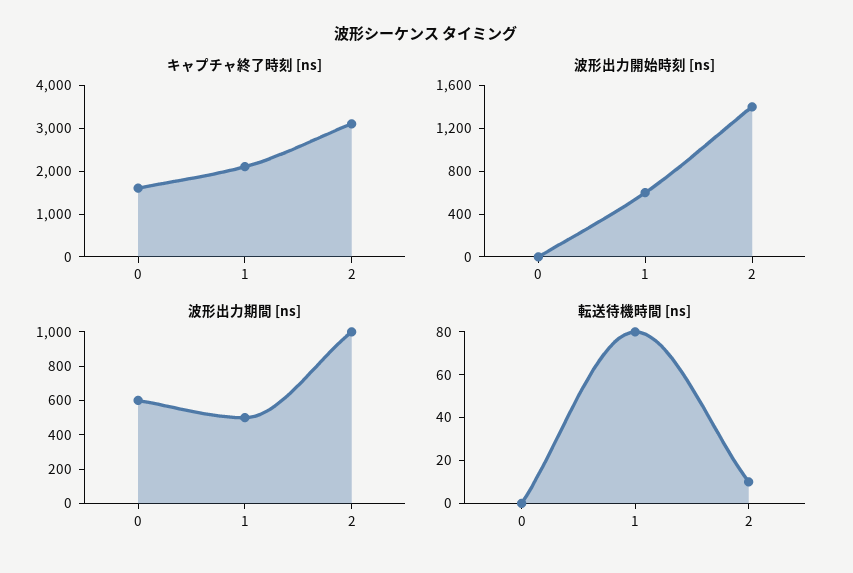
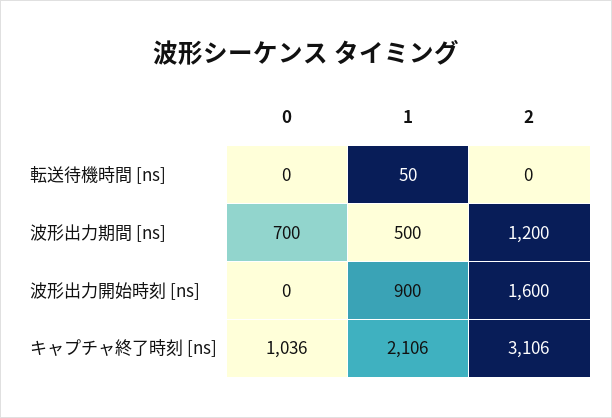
キャプチャ終了時刻 [ns], 0: 1600 -> 1036
波形出力開始時刻 [ns], 1: 600 -> 900
波形出力開始時刻 [ns], 2: 1400 -> 1600
波形出力期間 [ns], 0: 600 -> 700
波形出力期間 [ns], 2: 1000 -> 1200
転送待機時間 [ns], 1: 80 -> 50
転送待機時間 [ns], 2: 10 -> 0

